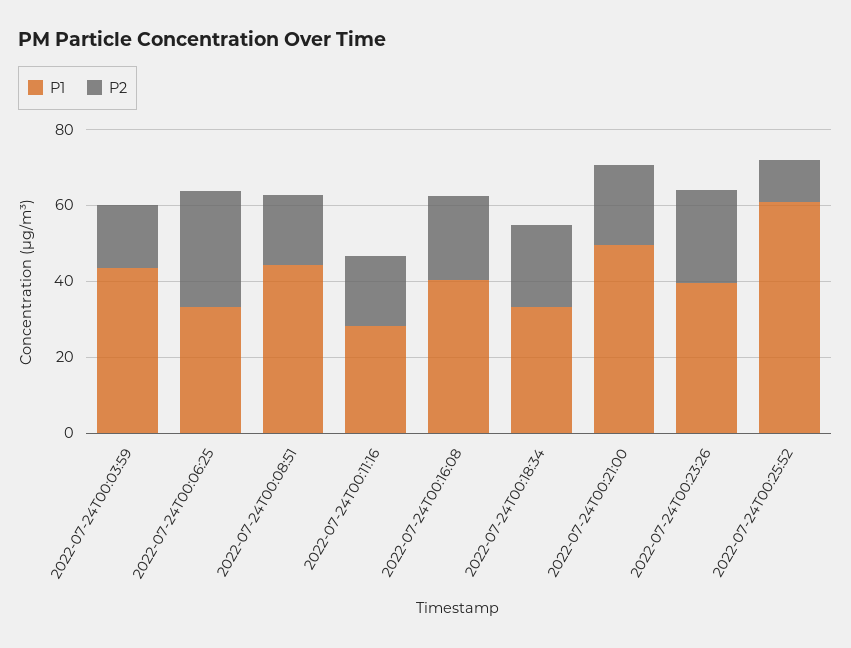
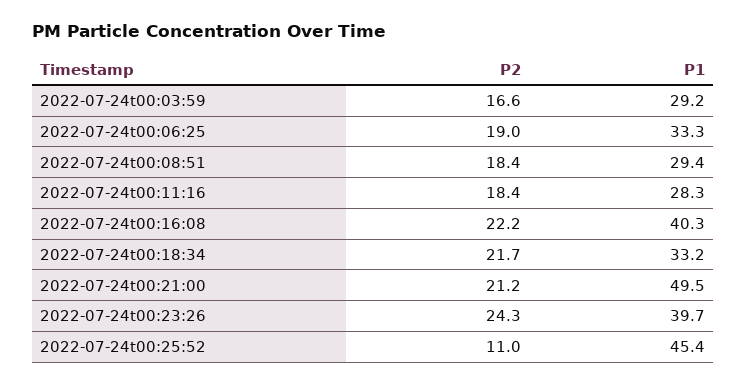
P1, 2022-07-24T00:03:59: 45 -> 29.2
P2, 2022-07-24T00:06:25: 30 -> 19
P1, 2022-07-24T00:08:51: 45 -> 29.4
P1, 2022-07-24T00:25:52: 60 -> 45.4

